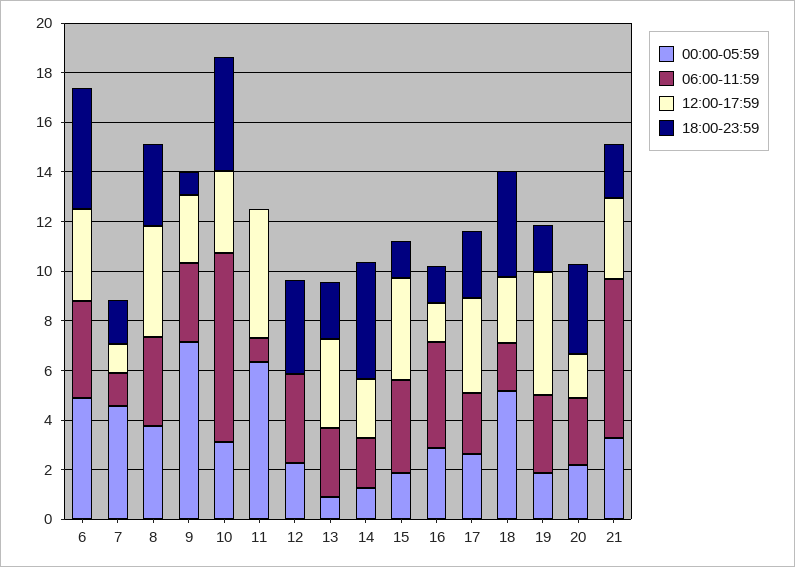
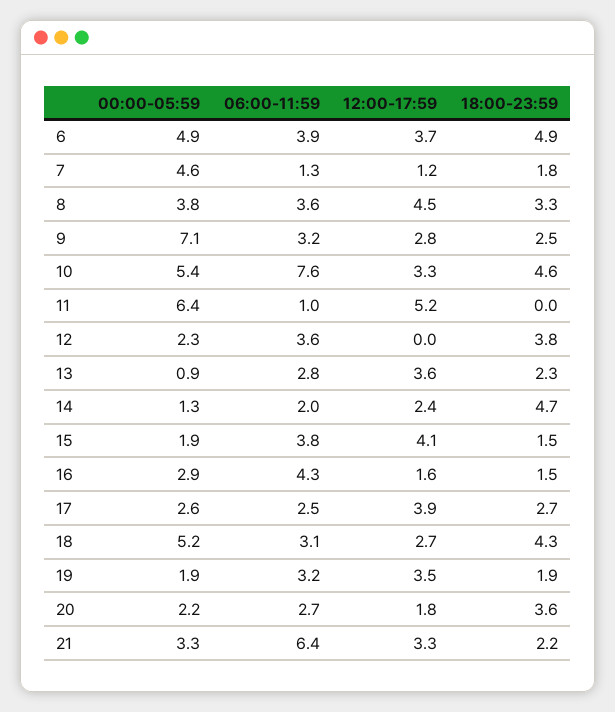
18:00-23:59, 9: 1 -> 2.5
00:00-05:59, 10: 3 -> 5.4
06:00-11:59, 18: 2 -> 3.1
12:00-17:59, 19: 5 -> 3.5

